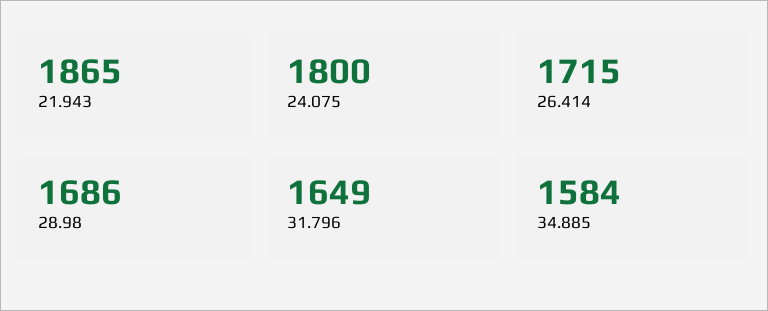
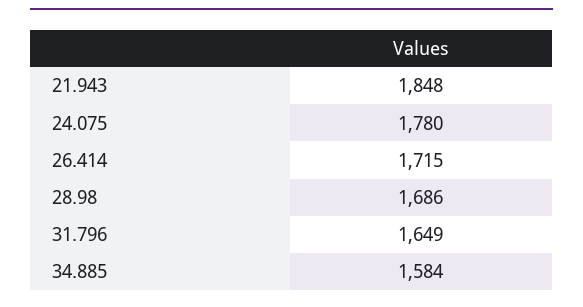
21.943: 1865 -> 1848
24.075: 1800 -> 1780

